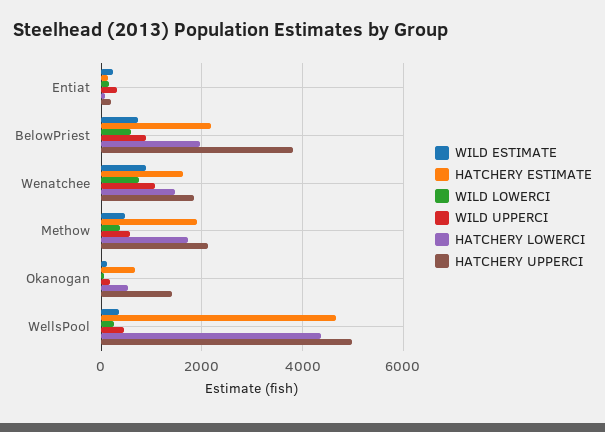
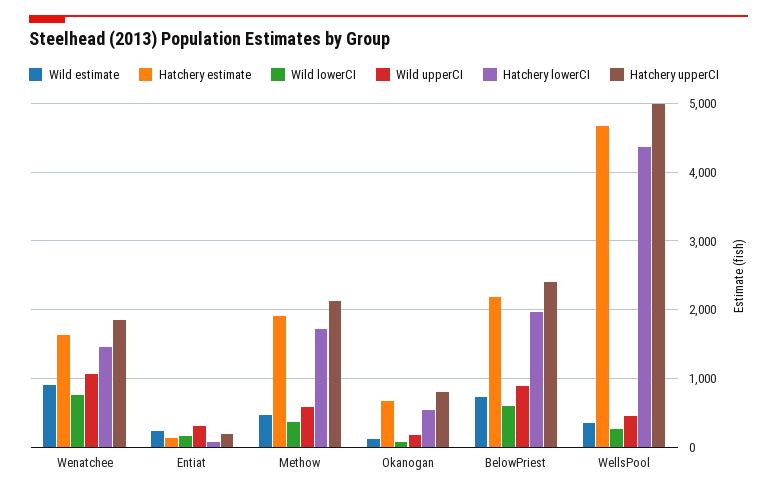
HATCHERY UPPERCI, BelowPriest: 3800 -> 2400
HATCHERY UPPERCI, Okanogan: 1400 -> 800

